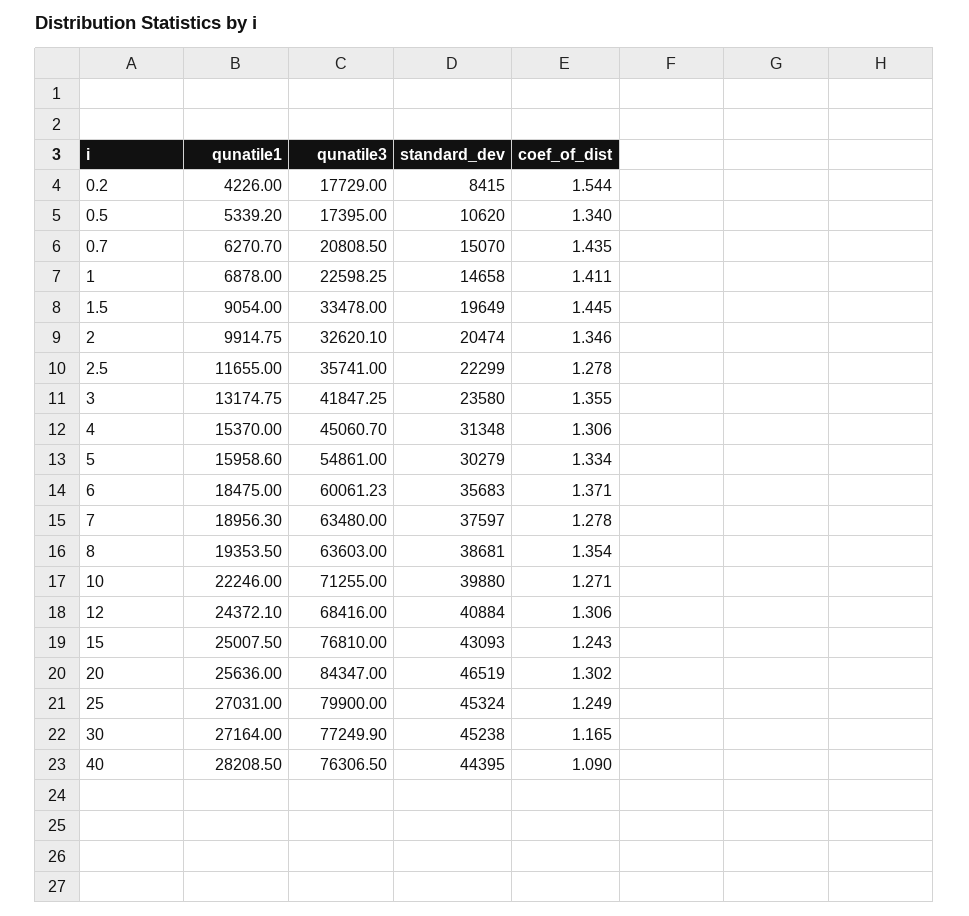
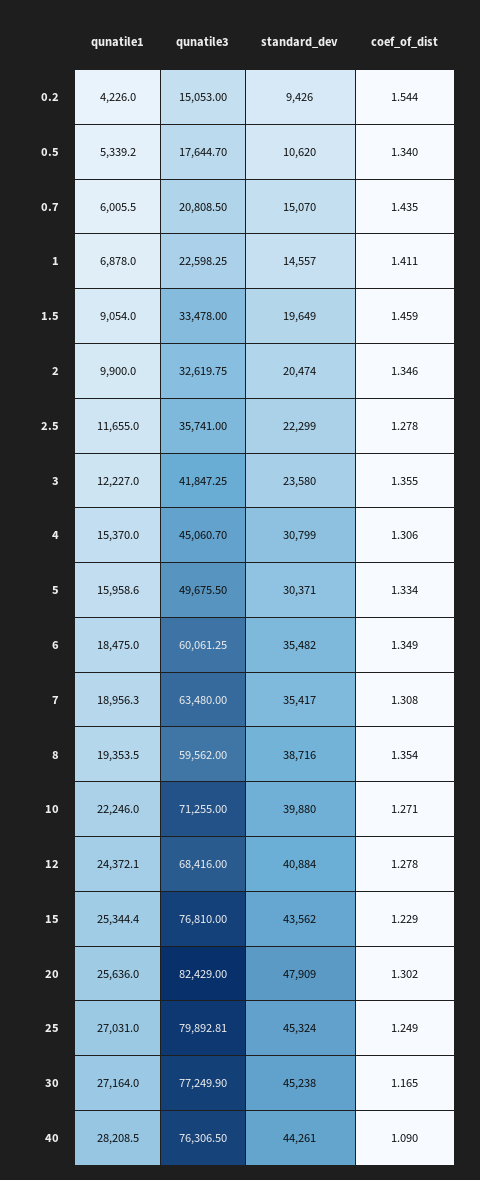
qunatile3, 0.2: 17729 -> 15053
standard_dev, 0.2: 8415 -> 9426
qunatile3, 0.5: 17395 -> 17644.7
qunatile1, 0.7: 6270.7 -> 6005.5
standard_dev, 1: 14658 -> 14557
coef_of_dist, 1.5: 1.445 -> 1.459
qunatile1, 2: 9914.75 -> 9900
qunatile3, 2: 32620.1 -> 32619.75
qunatile1, 3: 13174.75 -> 12227
standard_dev, 4: 31348 -> 30799
qunatile3, 5: 54861 -> 49675.5
standard_dev, 5: 30279 -> 30371
qunatile3, 6: 60061.23 -> 60061.25
standard_dev, 6: 35683 -> 35482
coef_of_dist, 6: 1.371 -> 1.349
standard_dev, 7: 37597 -> 35417
coef_of_dist, 7: 1.278 -> 1.308
qunatile3, 8: 63603 -> 59562
standard_dev, 8: 38681 -> 38716
coef_of_dist, 12: 1.306 -> 1.278
qunatile1, 15: 25007.5 -> 25344.4
standard_dev, 15: 43093 -> 43562
coef_of_dist, 15: 1.243 -> 1.229
qunatile3, 20: 84347 -> 82429
standard_dev, 20: 46519 -> 47909
qunatile3, 25: 79900 -> 79892.81
standard_dev, 40: 44395 -> 44261

